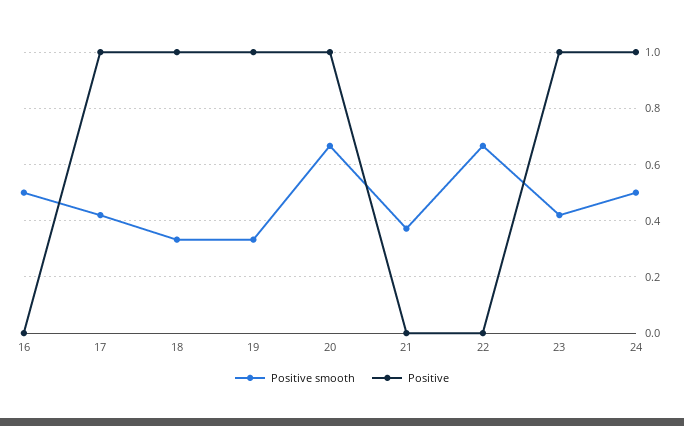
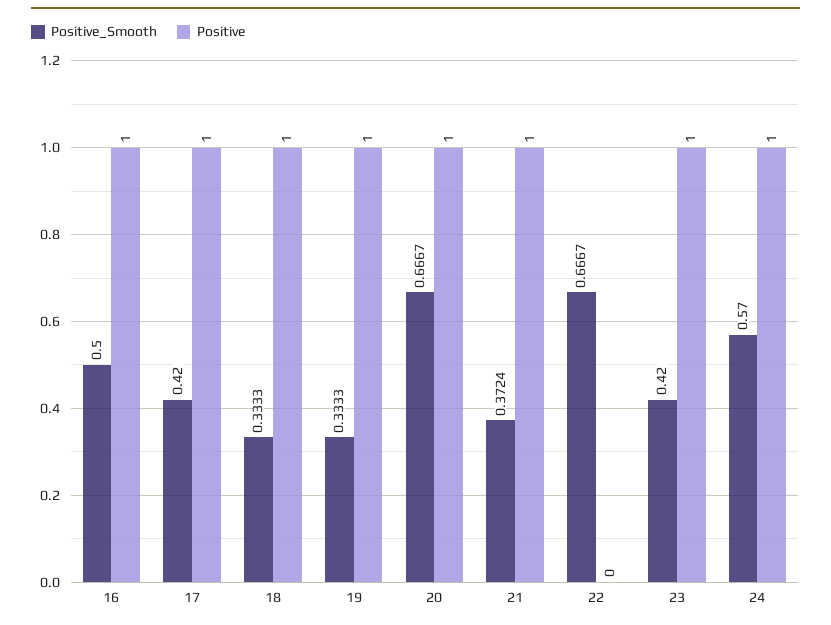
Positive, 16: 0 -> 1
Positive, 21: 0 -> 1
Positive smooth, 24: 0.5 -> 0.57

